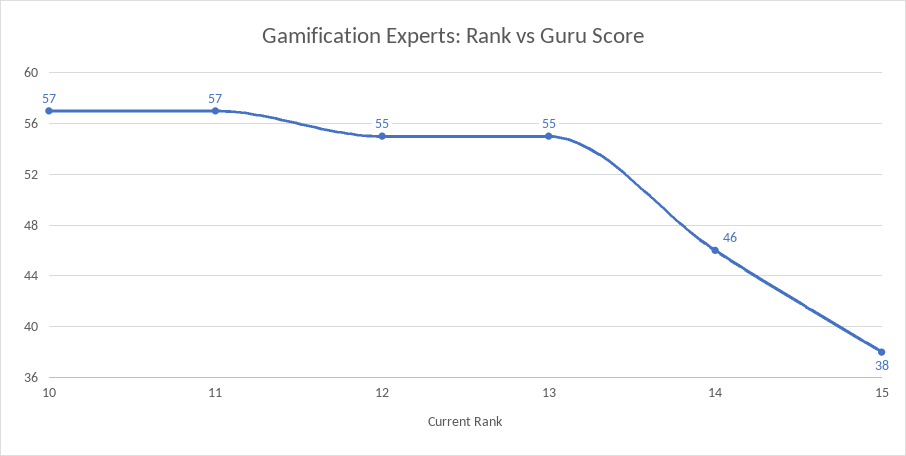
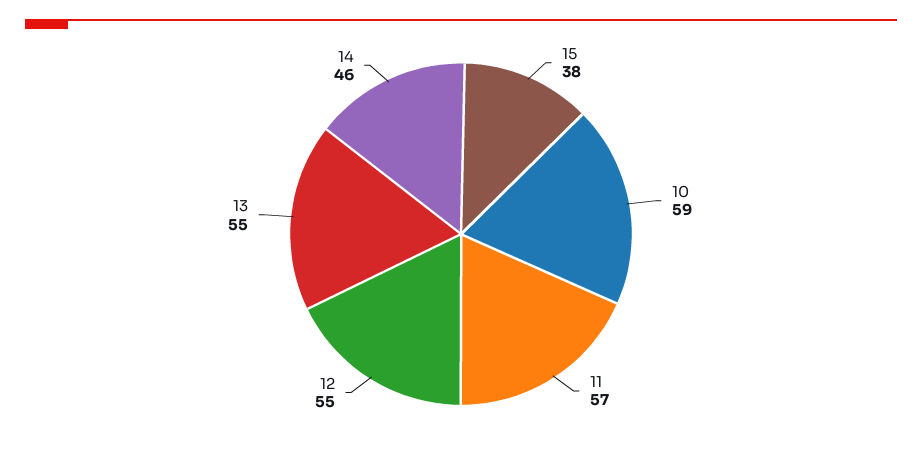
10: 57 -> 59

